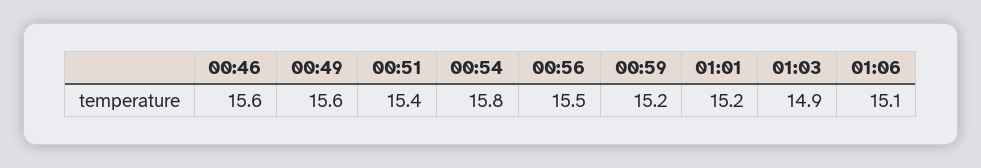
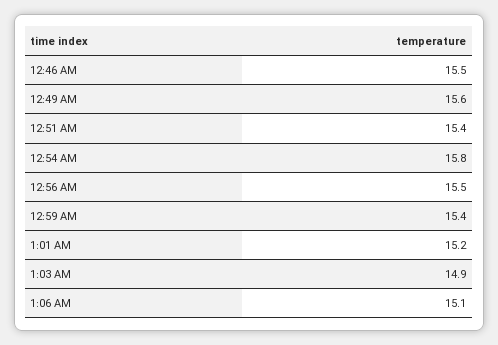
00:46: 15.6 -> 15.5
00:59: 15.2 -> 15.4

